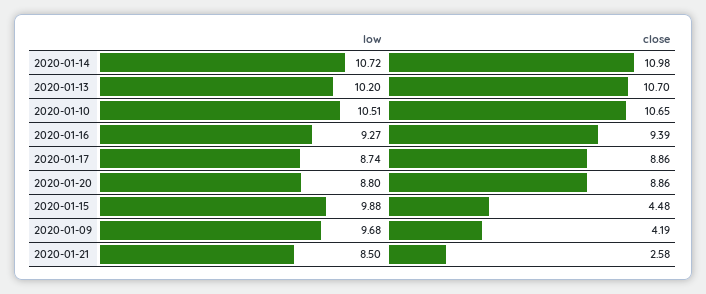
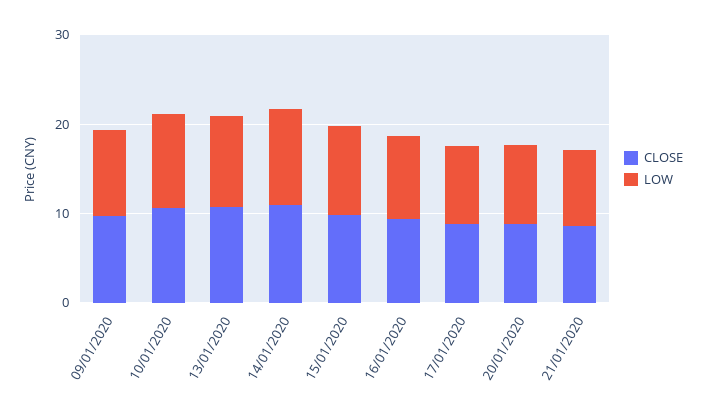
close, 2020-01-15: 4.48 -> 10
close, 2020-01-09: 4.19 -> 10
close, 2020-01-21: 2.58 -> 8

